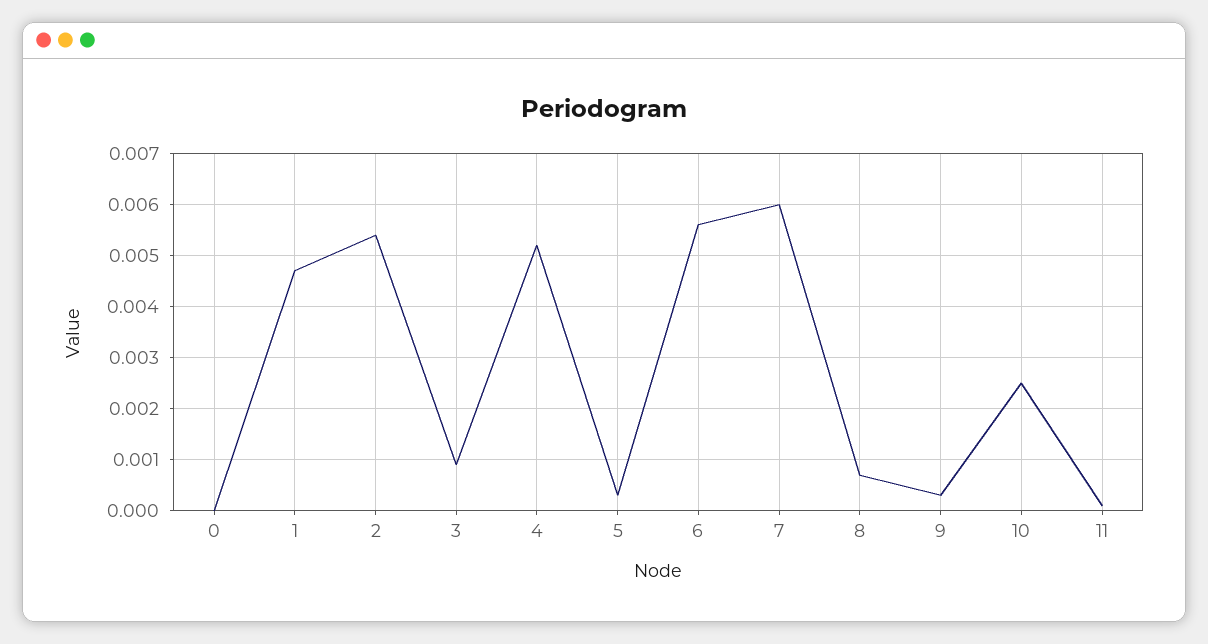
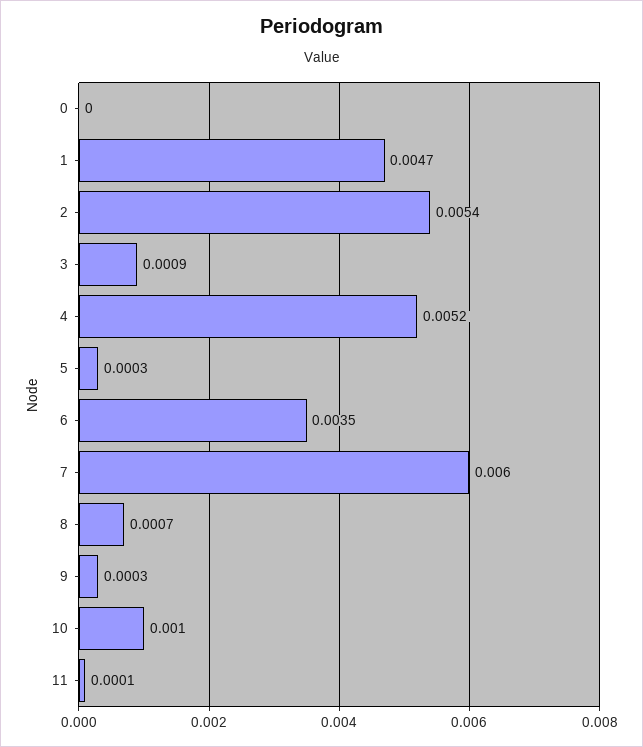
6: 0.0055 -> 0.0035
10: 0.0025 -> 0.001

